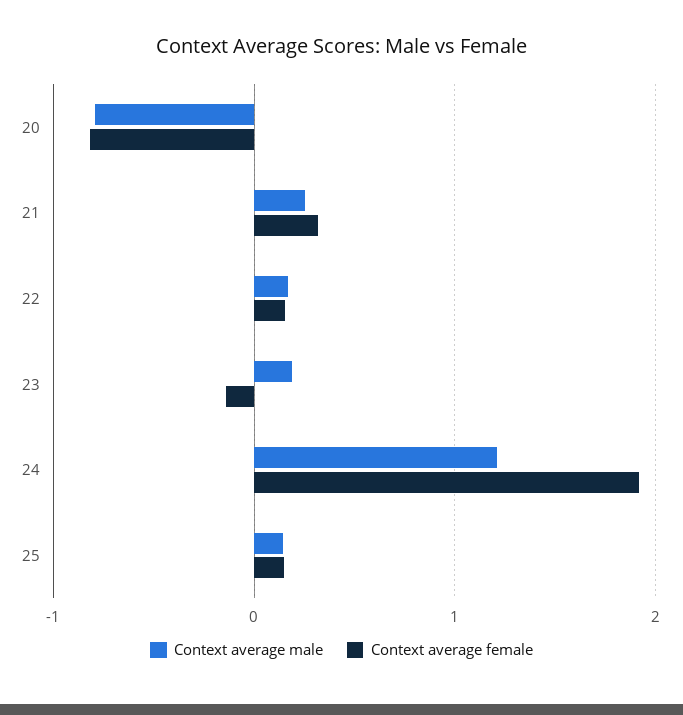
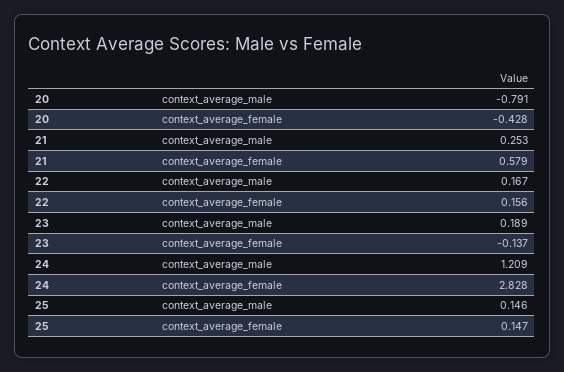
Context average female, 20: -0.8 -> -0.428
Context average female, 21: 0.3 -> 0.579
Context average female, 24: 1.9 -> 2.828

